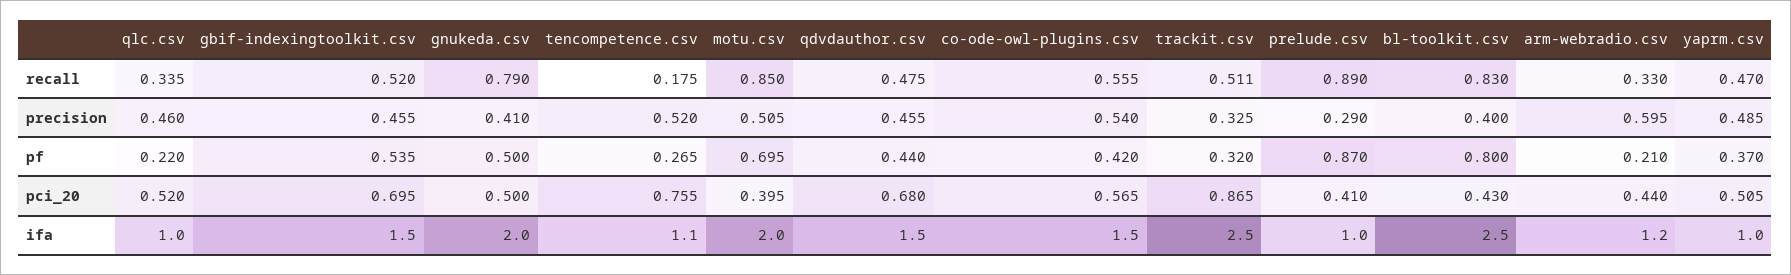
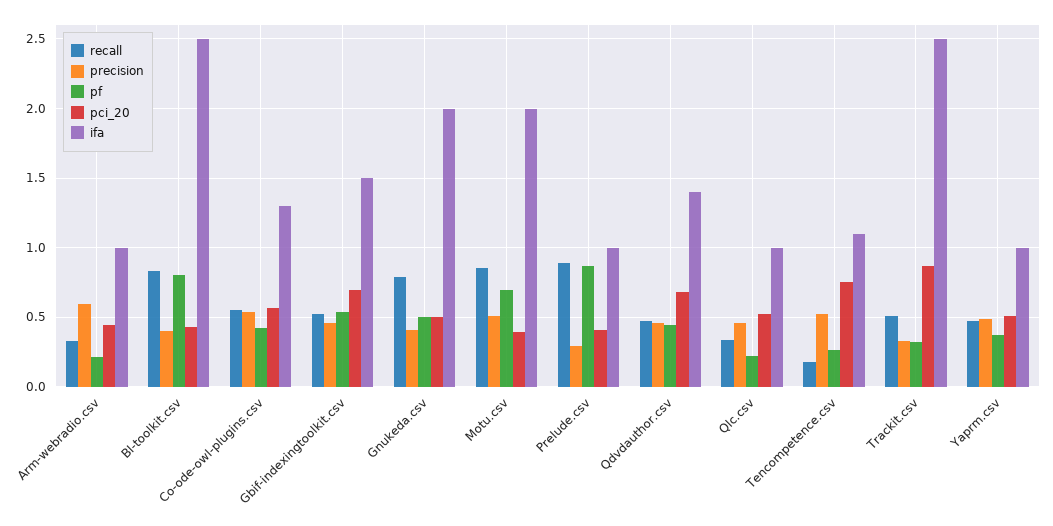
ifa, qdvdauthor.csv: 1.5 -> 1.4
ifa, co-ode-owl-plugins.csv: 1.5 -> 1.3
ifa, arm-webradio.csv: 1.2 -> 1

